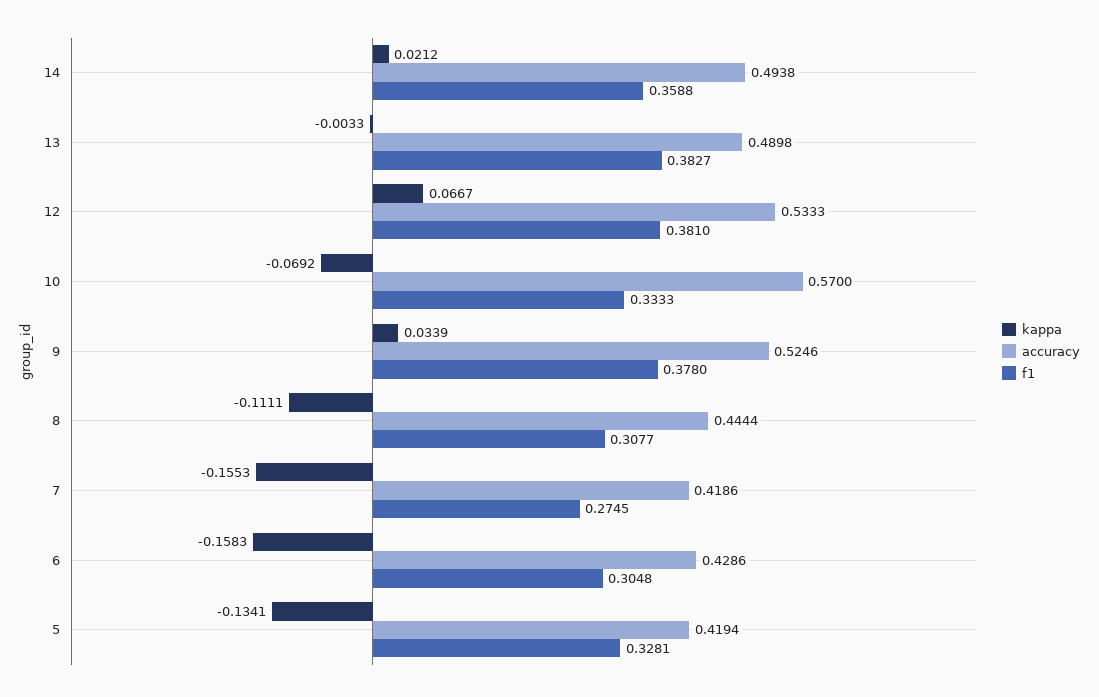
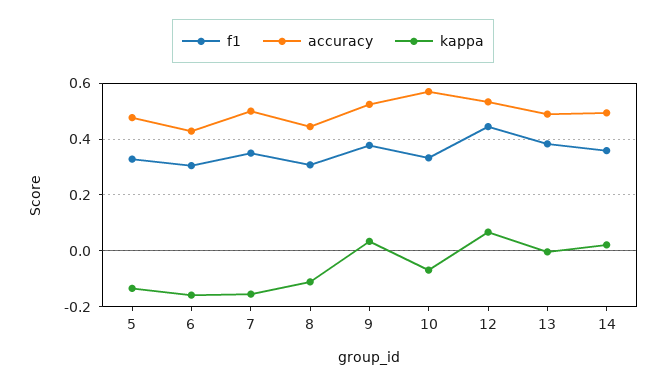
f1, 12: 0.381 -> 0.45
accuracy, 7: 0.4186 -> 0.5
f1, 7: 0.2745 -> 0.35
accuracy, 5: 0.4194 -> 0.475

